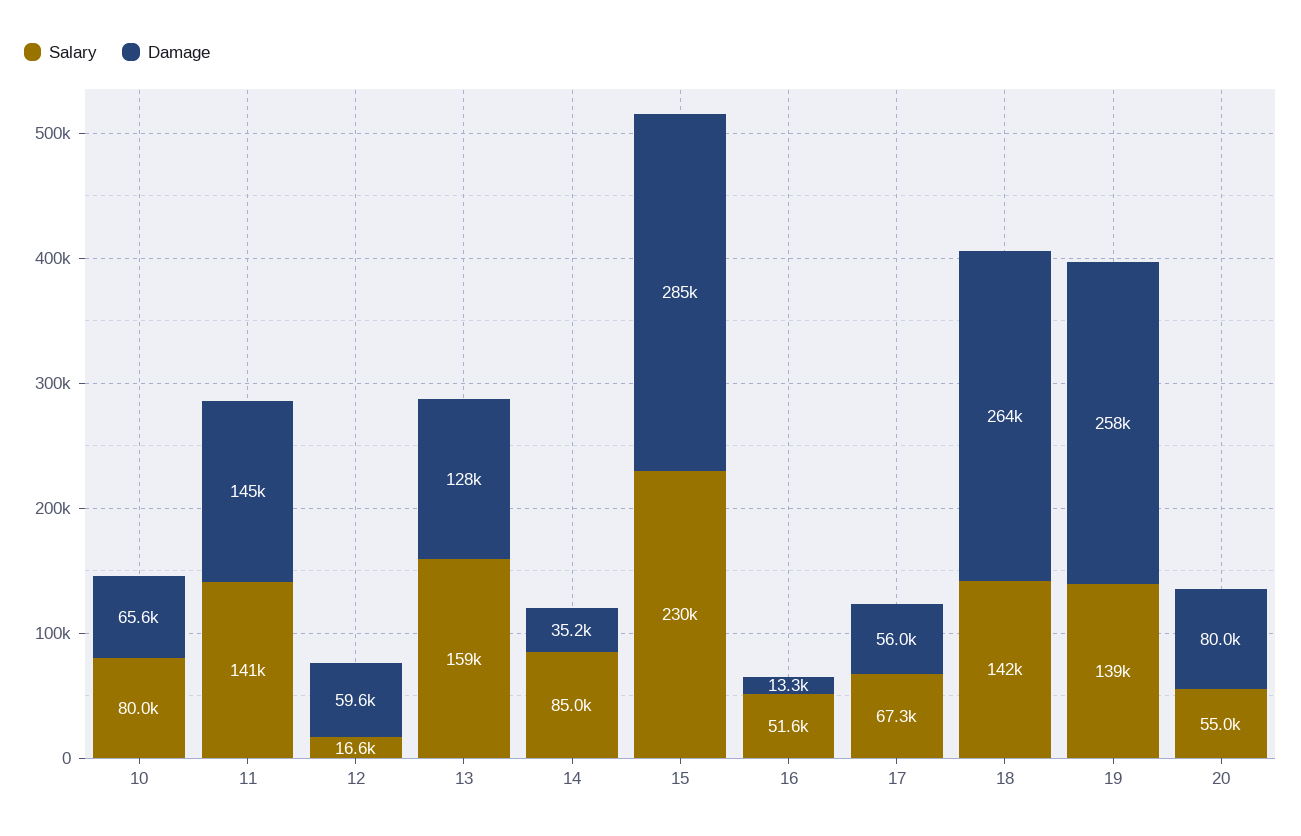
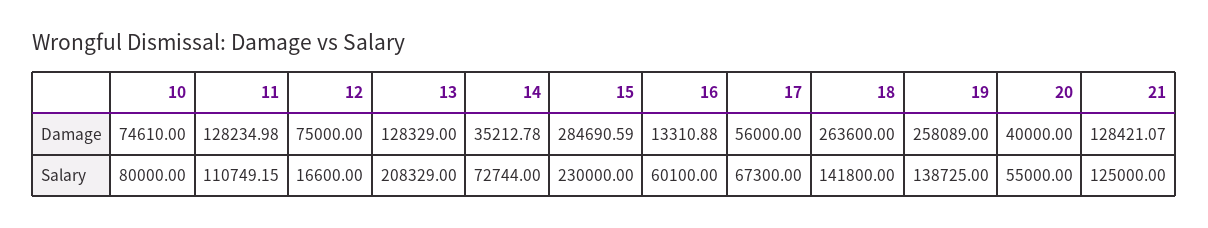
Damage, 10: 65600 -> 74610
Salary, 11: 141000 -> 110749.15
Damage, 11: 145000 -> 128234.98
Damage, 12: 59600 -> 75000
Salary, 13: 159000 -> 208329
Salary, 14: 85000 -> 72744
Salary, 16: 51600 -> 60100
Damage, 20: 80000 -> 40000
Damage, 21: none -> 128421.07
Salary, 21: none -> 125000

